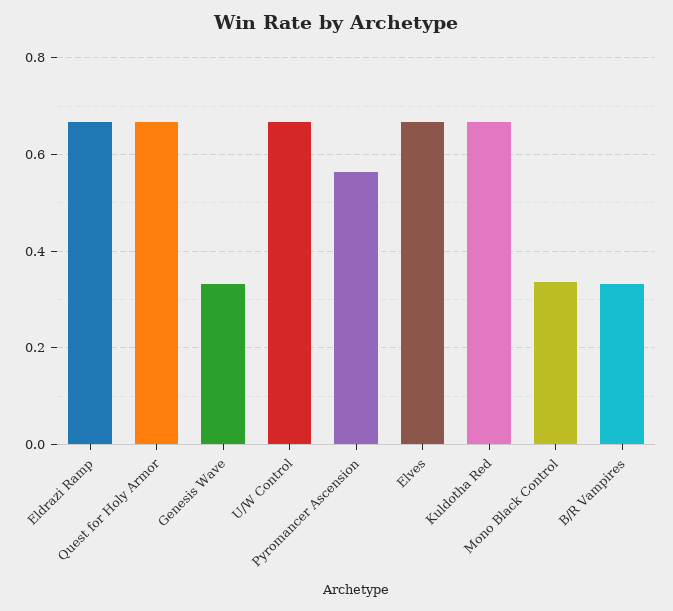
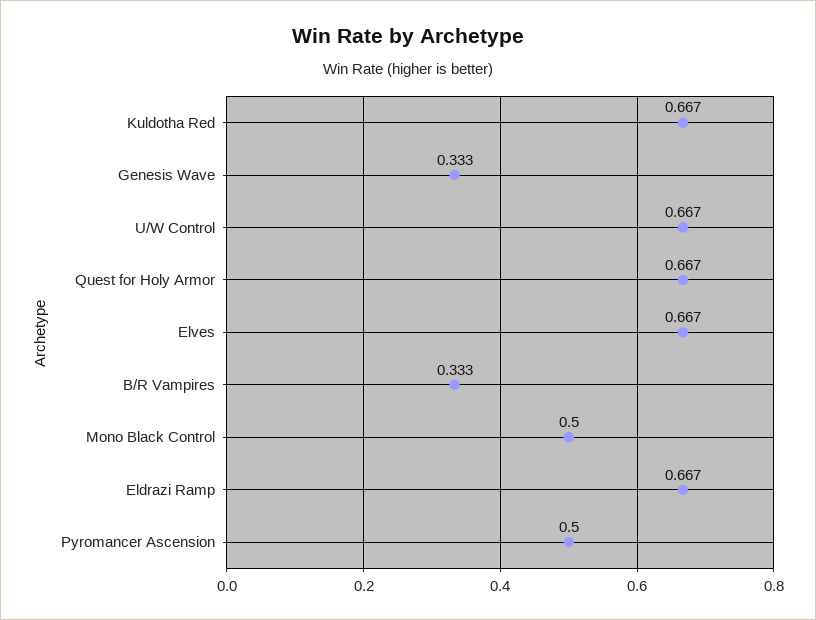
Pyromancer Ascension: 0.56 -> 0.5
Mono Black Control: 0.34 -> 0.5

